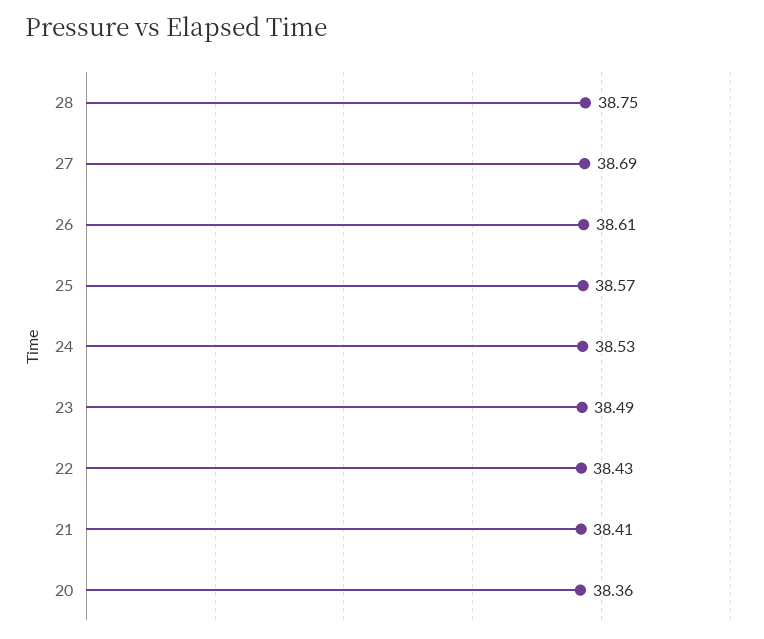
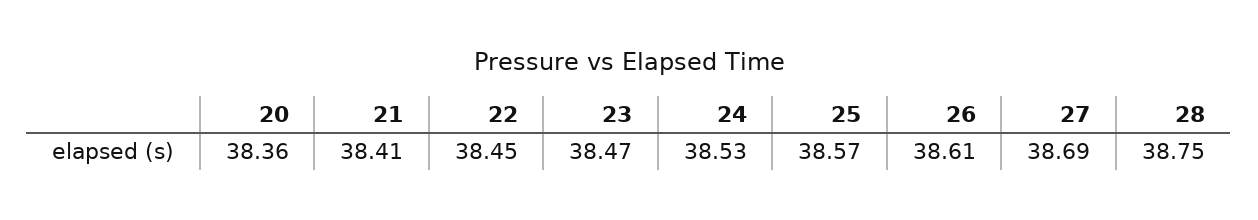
23: 38.49 -> 38.47
22: 38.43 -> 38.45

